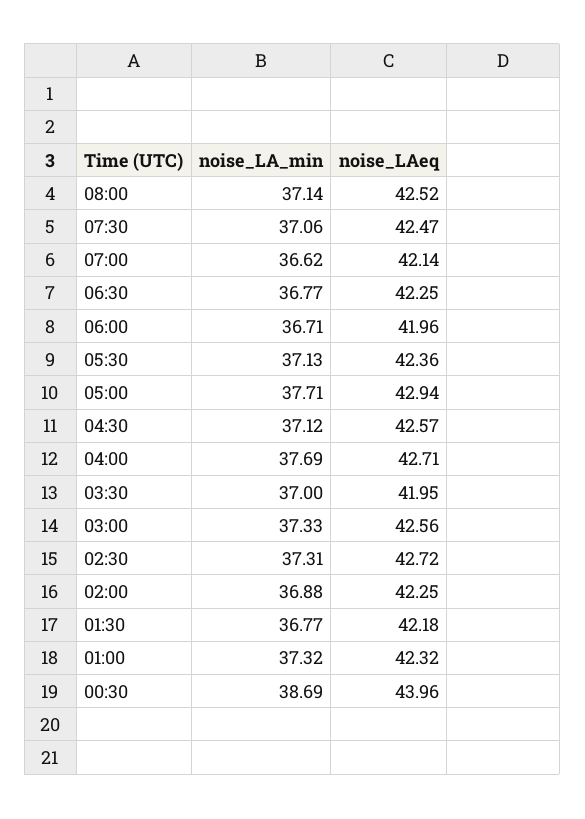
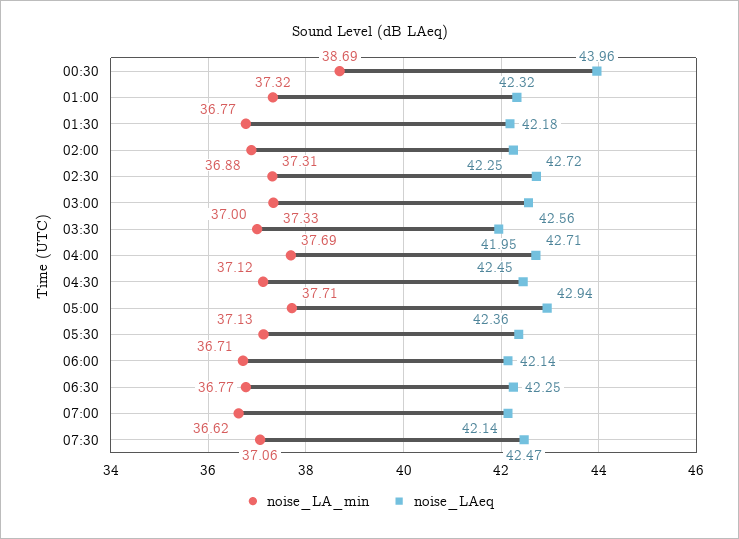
noise_LA_min, 08:00: 37.14 -> none
noise_LAeq, 08:00: 42.52 -> none
noise_LAeq, 06:00: 41.96 -> 42.14
noise_LAeq, 04:30: 42.57 -> 42.45

